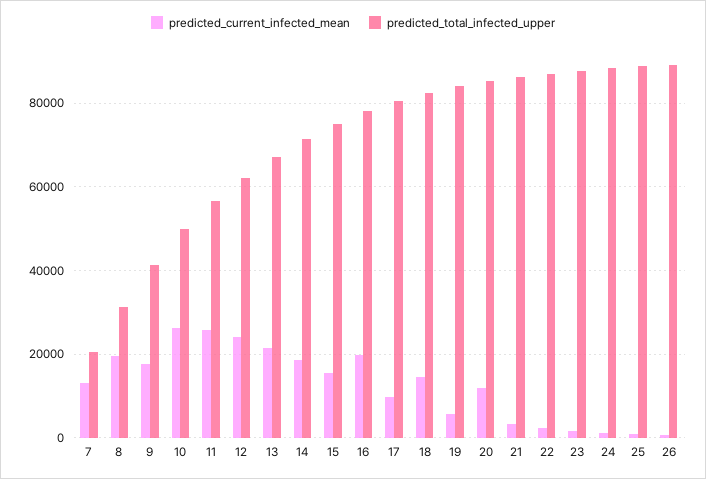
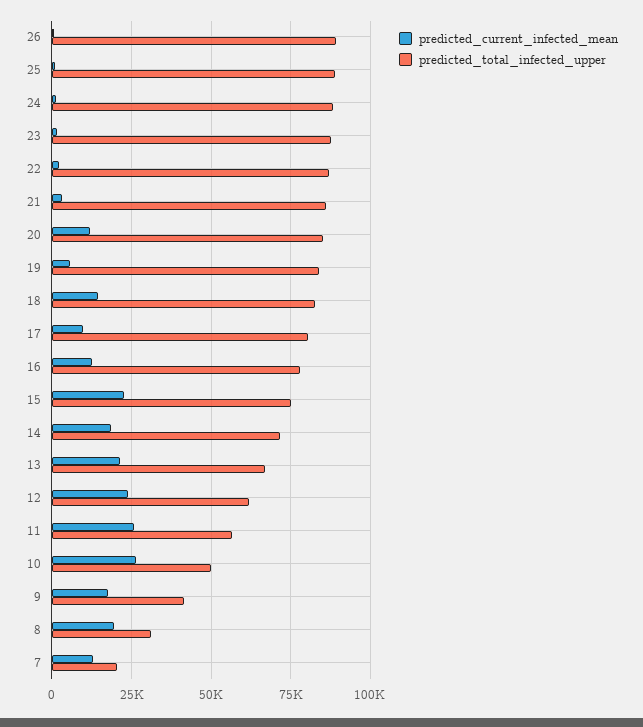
predicted_current_infected_mean, 15: 16000 -> 22500
predicted_current_infected_mean, 16: 20000 -> 12500

